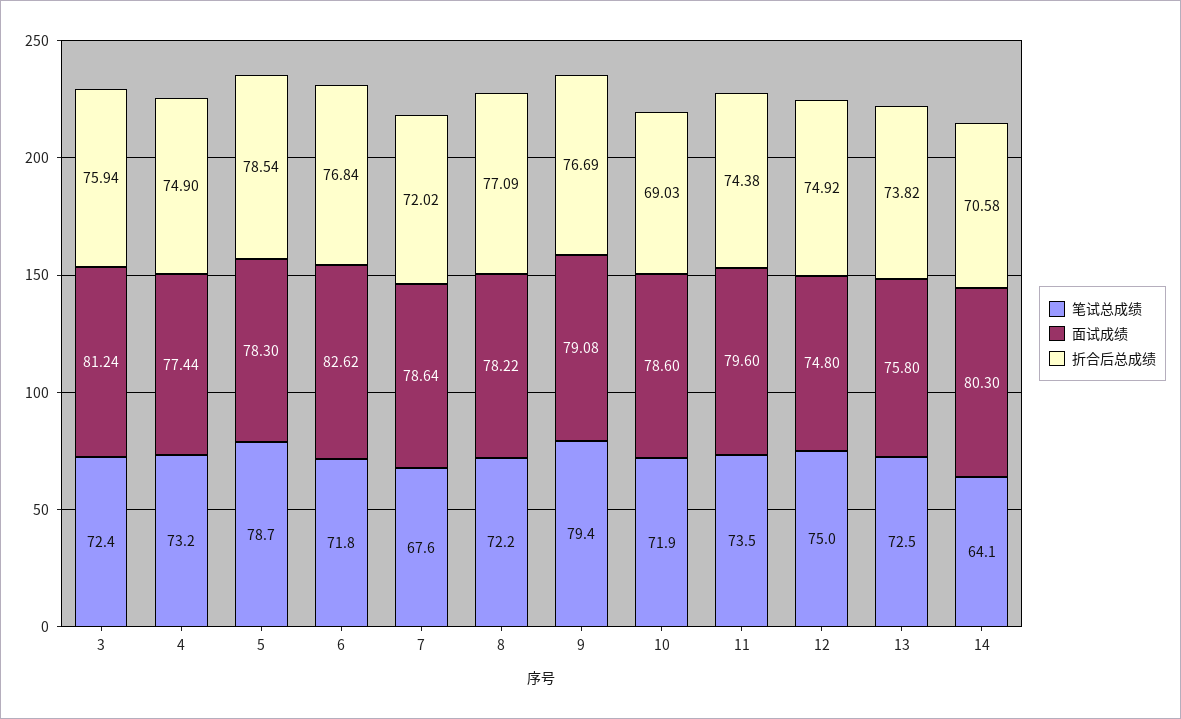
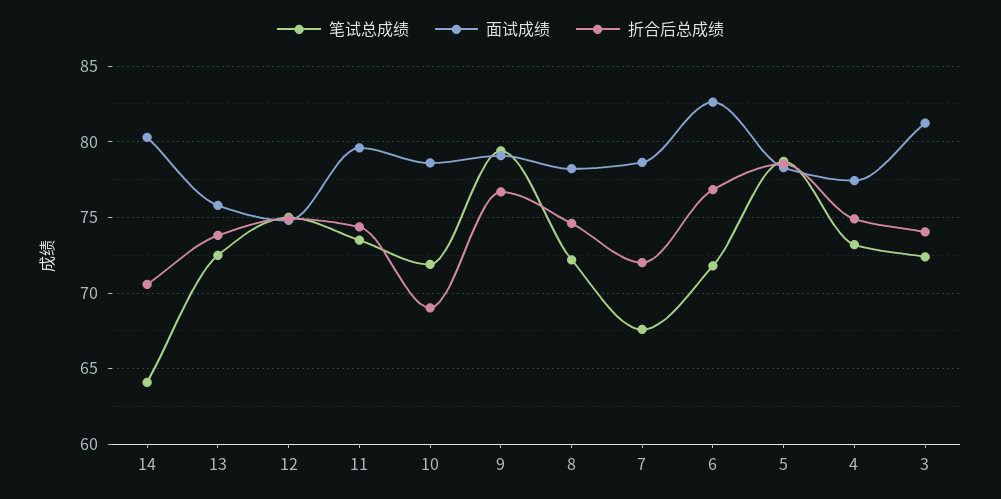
折合后总成绩, 3: 75.94 -> 74
折合后总成绩, 8: 77.09 -> 74.5

